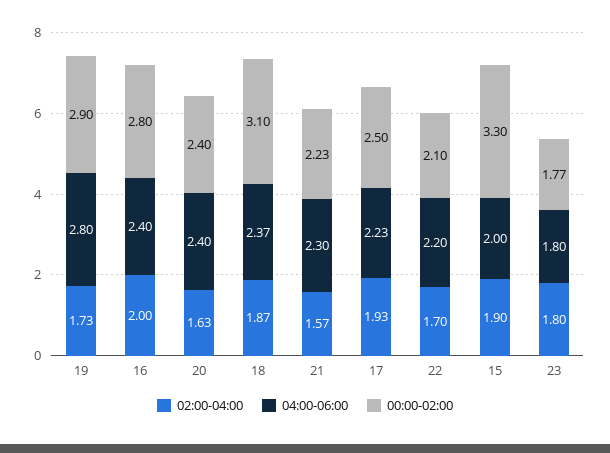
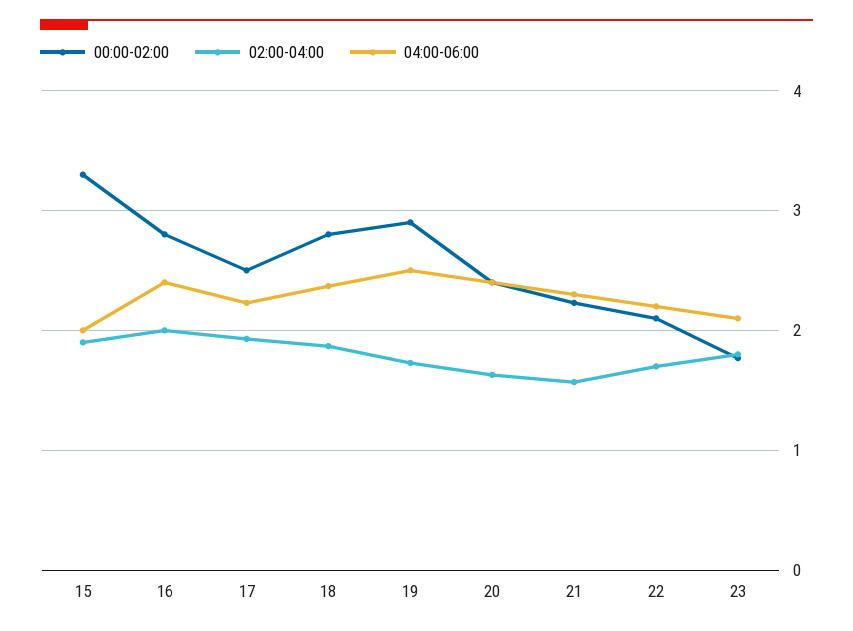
04:00-06:00, 19: 2.8 -> 2.5
00:00-02:00, 18: 3.1 -> 2.8
04:00-06:00, 23: 1.8 -> 2.1

